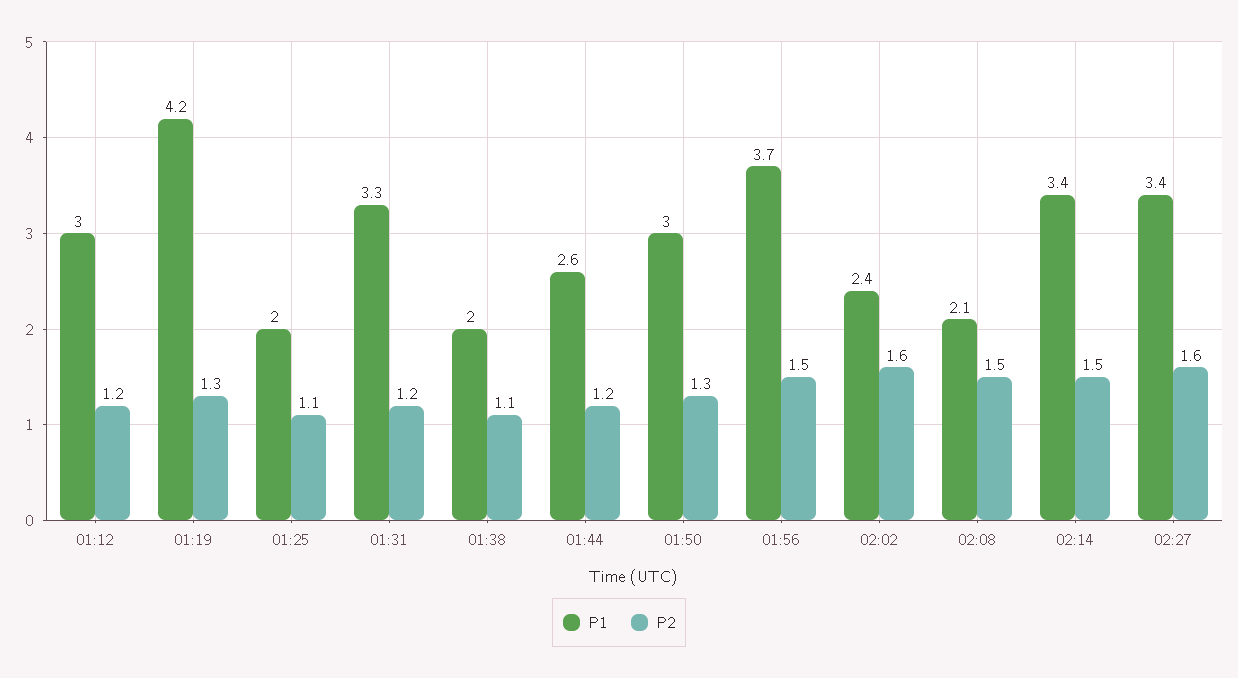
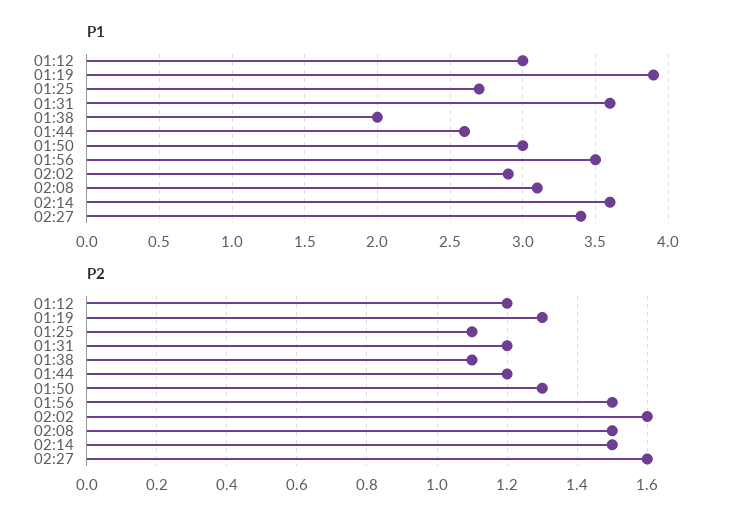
P1, 01:19: 4.2 -> 3.9
P1, 01:25: 2 -> 2.7
P1, 01:31: 3.3 -> 3.6
P1, 01:56: 3.7 -> 3.5
P1, 02:02: 2.4 -> 2.9
P1, 02:08: 2.1 -> 3.1
P1, 02:14: 3.4 -> 3.6

